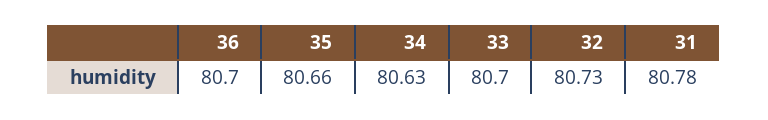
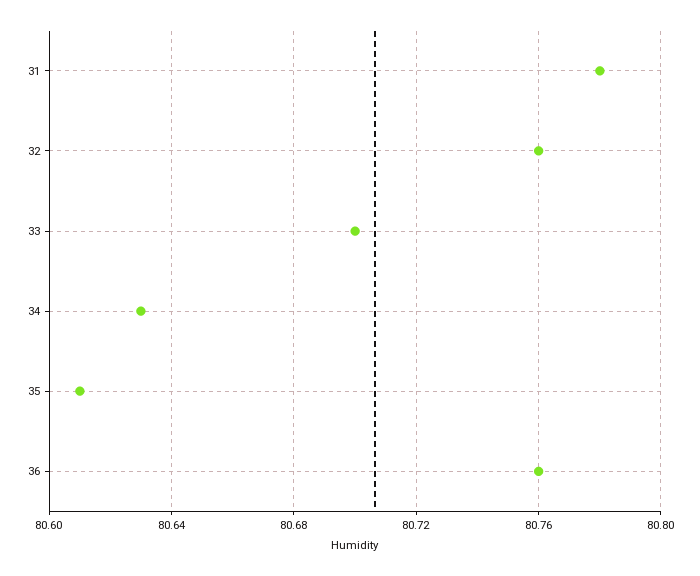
36: 80.7 -> 80.76
35: 80.66 -> 80.61
32: 80.73 -> 80.76

